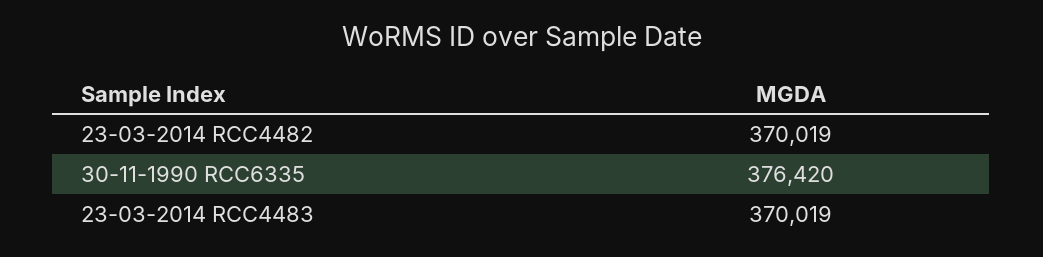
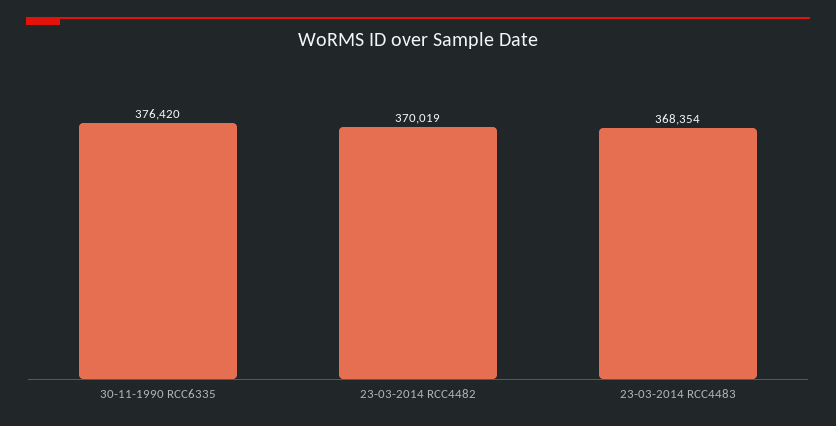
23-03-2014 RCC4483: 370019 -> 368354

